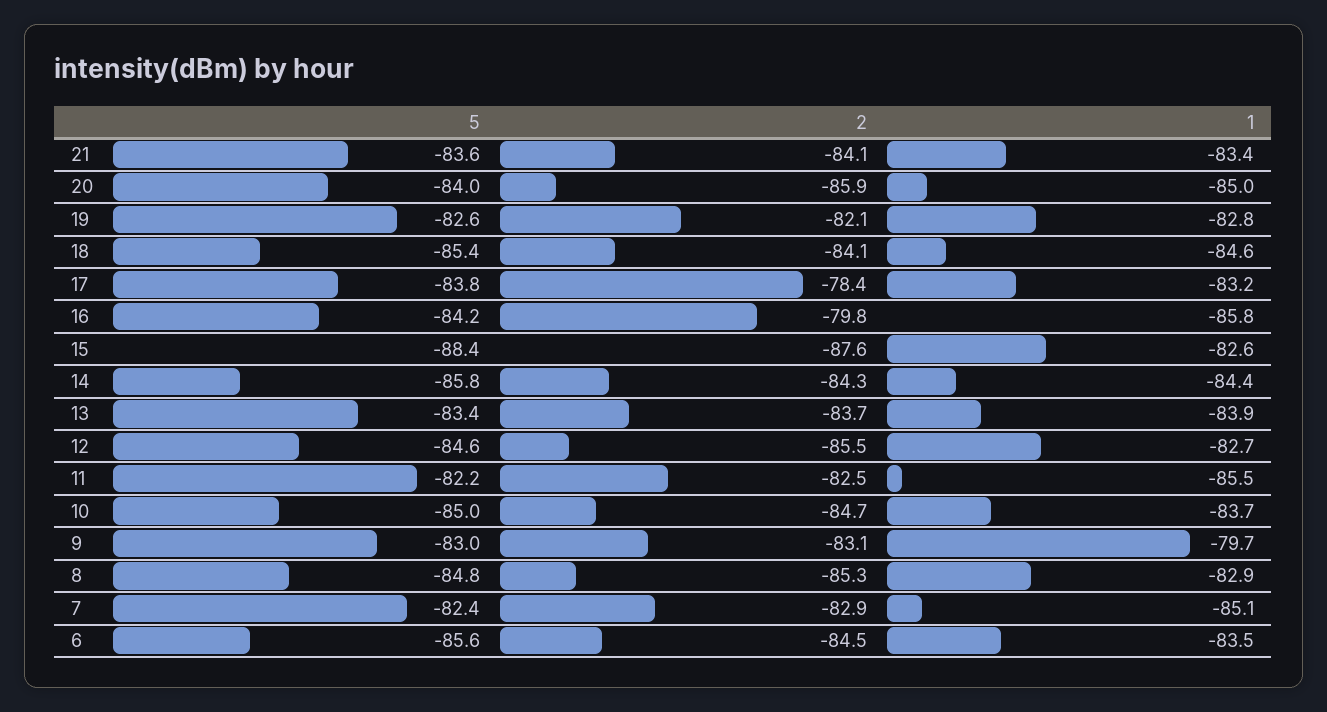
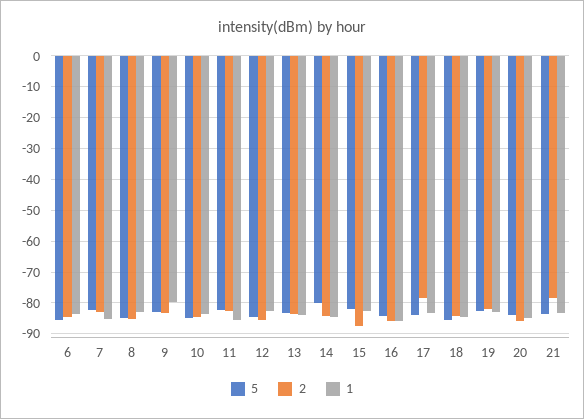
2, 21: -84.1 -> -78
2, 16: -79.8 -> -86
5, 15: -88.4 -> -82
5, 14: -85.8 -> -80

